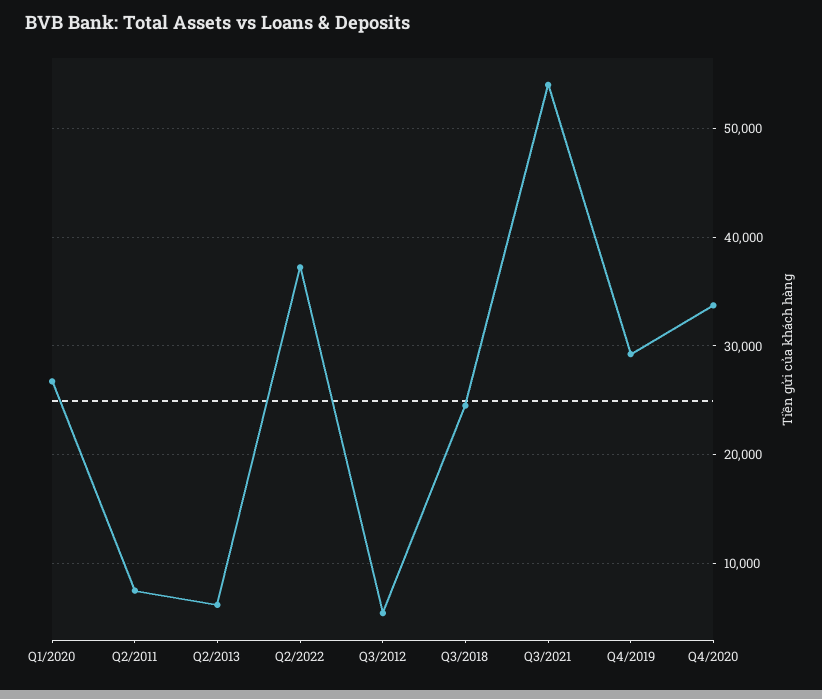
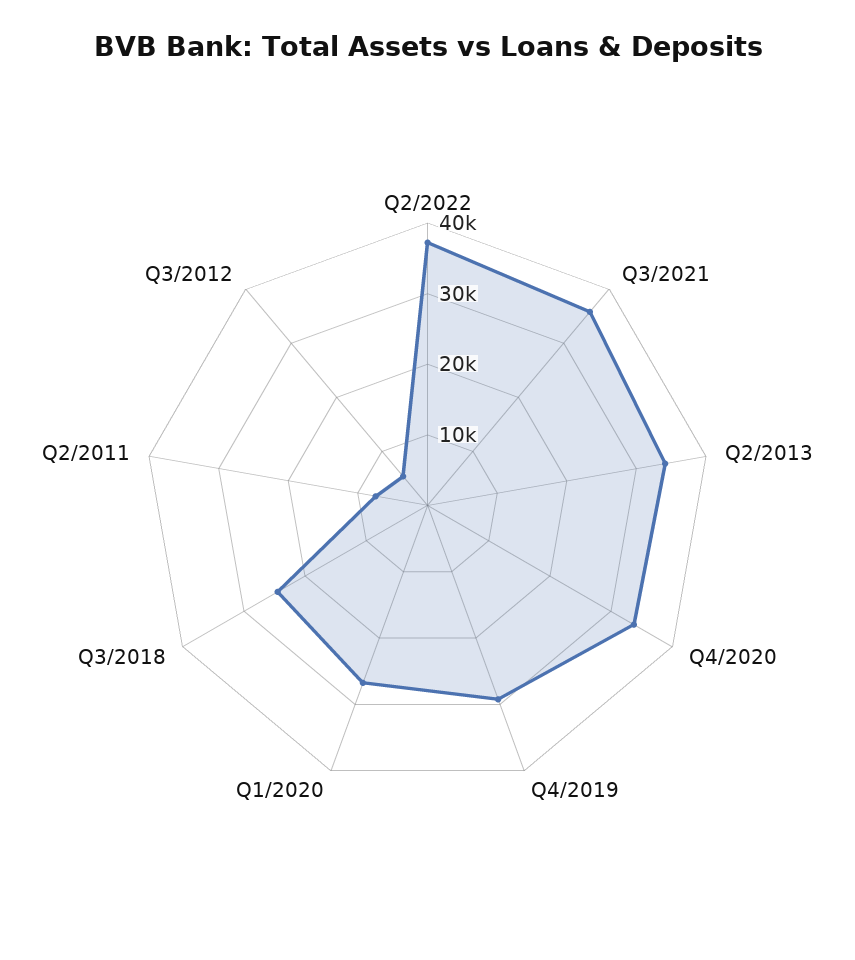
Q2/2013: 6000 -> 34000
Q3/2021: 54000 -> 36000

